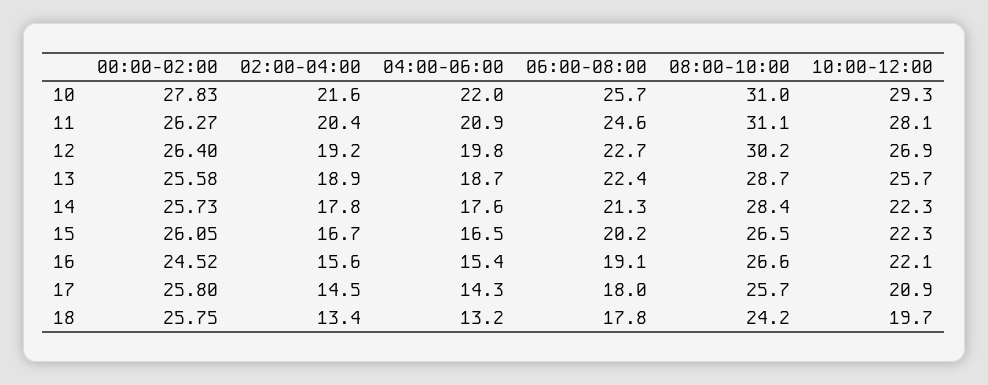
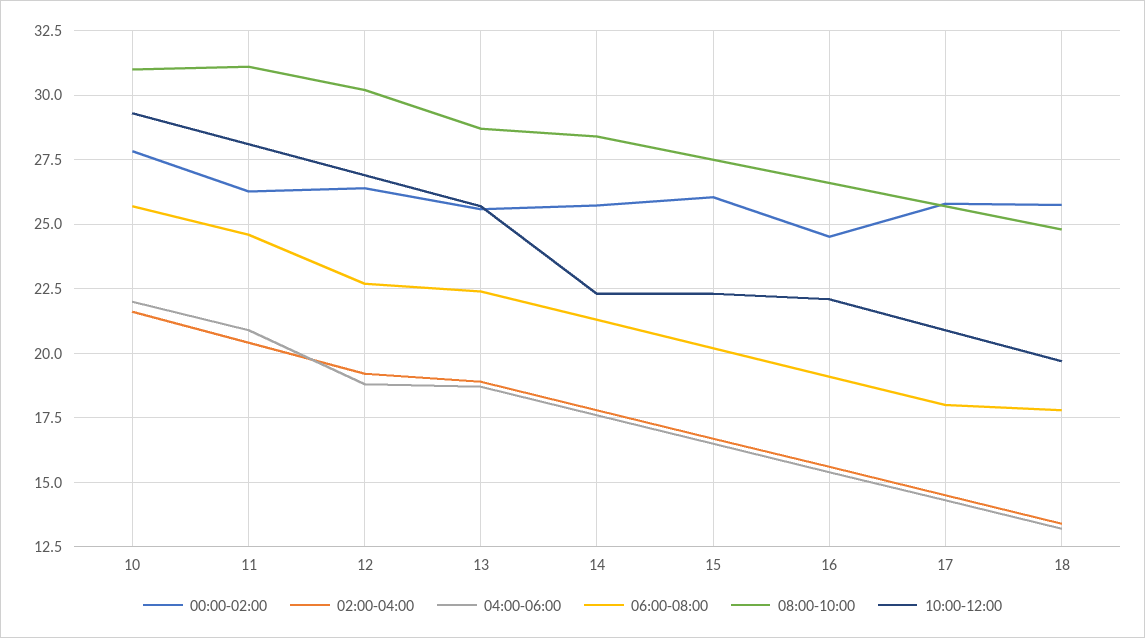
04:00-06:00, 12: 19.8 -> 18.75
08:00-10:00, 15: 26.5 -> 27.5
08:00-10:00, 18: 24.2 -> 24.75

